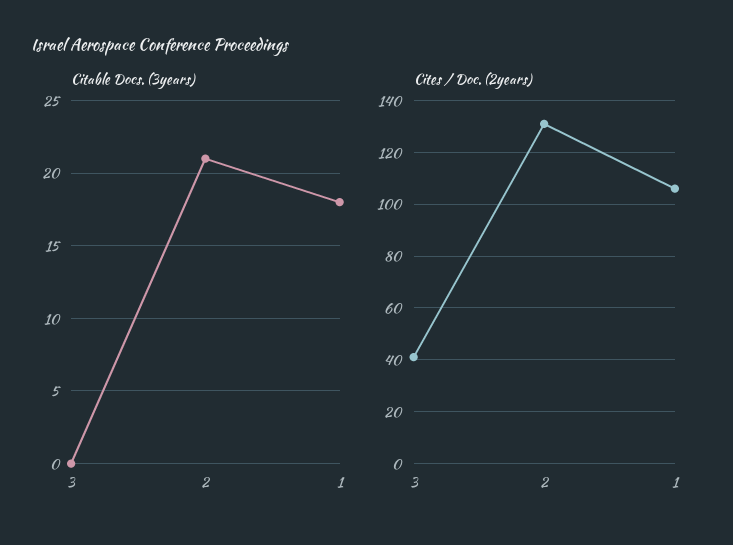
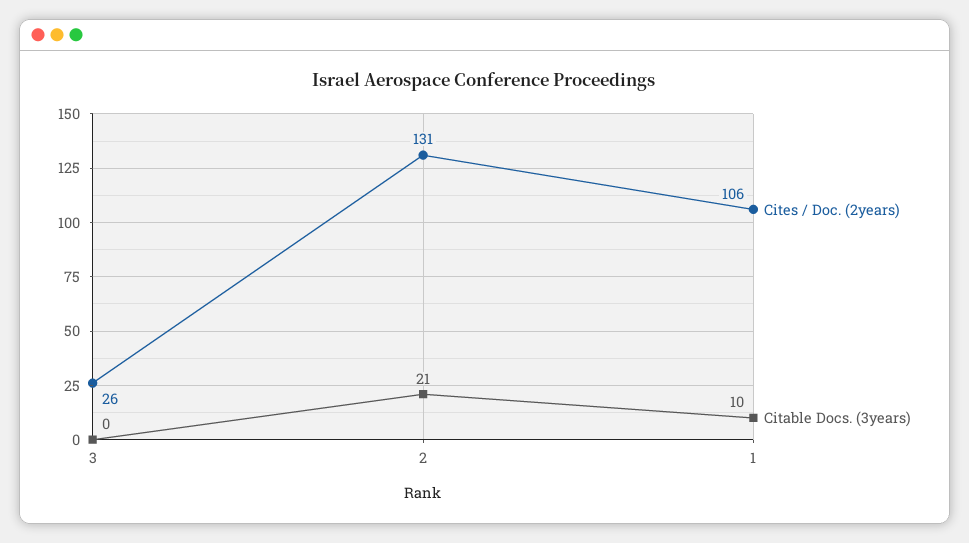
Citable Docs. (3years), 1: 18 -> 10
Cites / Doc. (2years), 3: 40 -> 26

